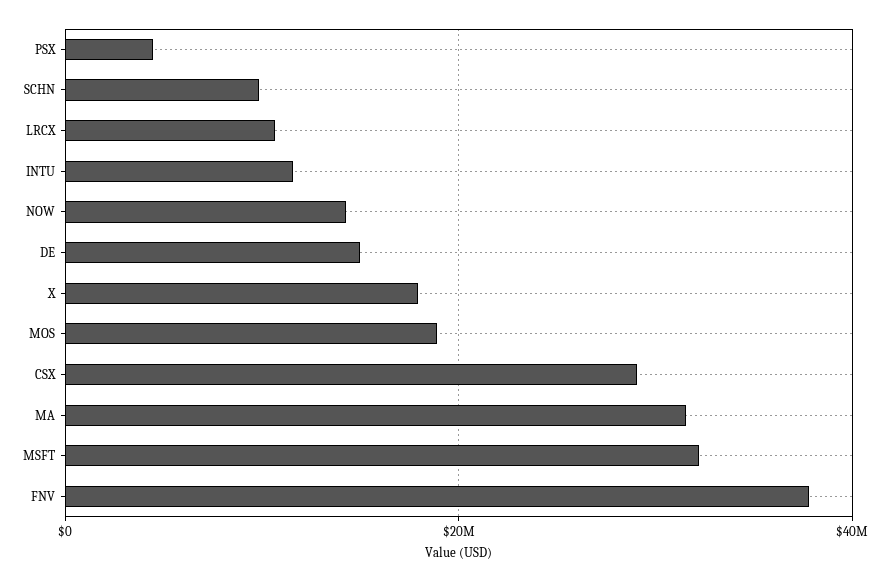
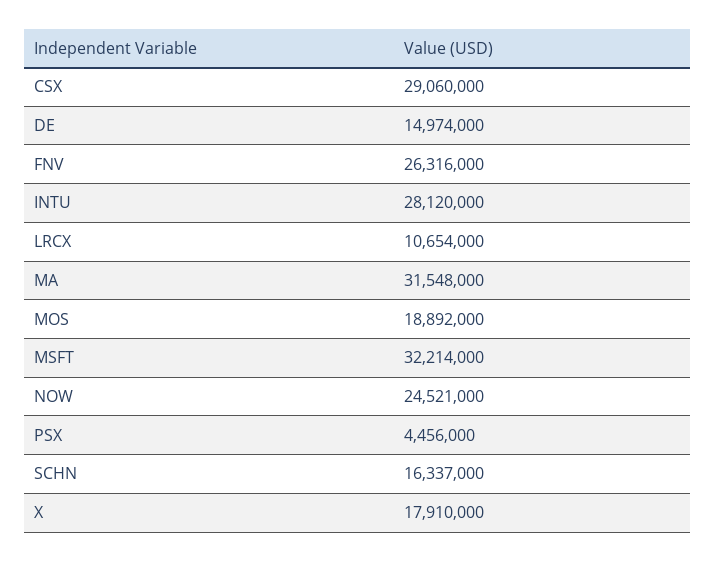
SCHN: 10000000 -> 16337000
INTU: 12000000 -> 28120000
NOW: 14000000 -> 24521000
FNV: 38000000 -> 26316000

